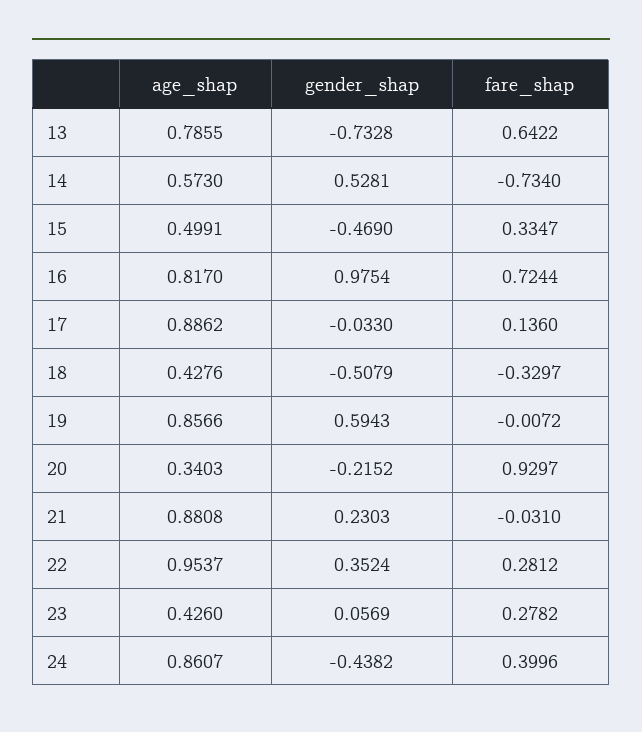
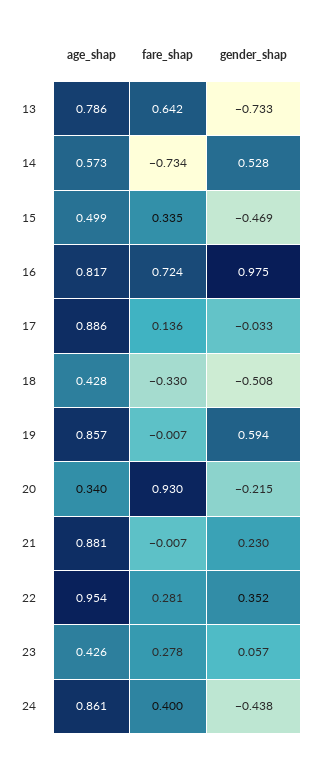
fare_shap, 21: -0.031 -> -0.007

